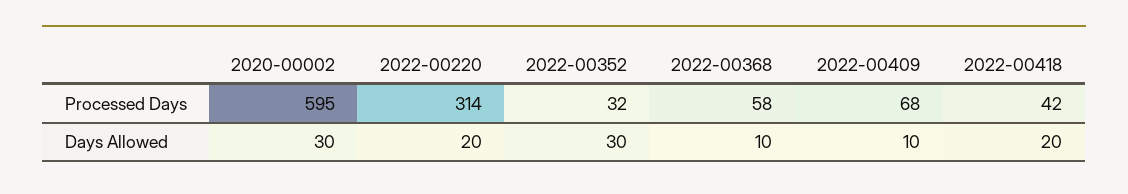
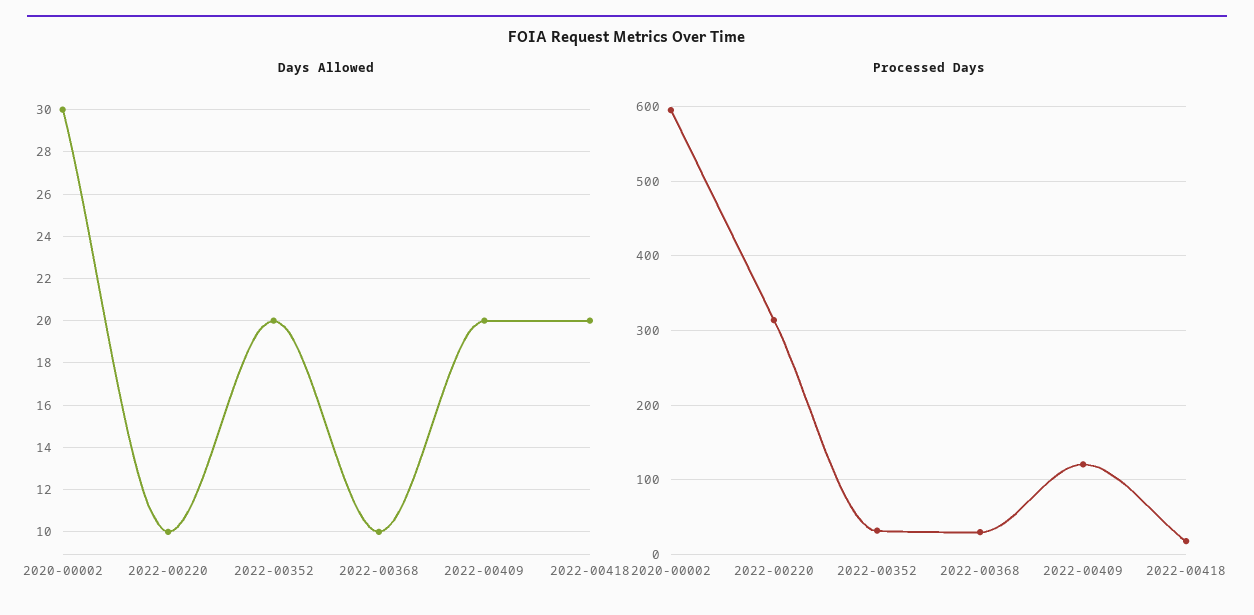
Processed Days, 2022-00368: 58 -> 30
Processed Days, 2022-00409: 68 -> 120
Processed Days, 2022-00418: 42 -> 20
Days Allowed, 2022-00220: 20 -> 10
Days Allowed, 2022-00352: 30 -> 20
Days Allowed, 2022-00409: 10 -> 20

